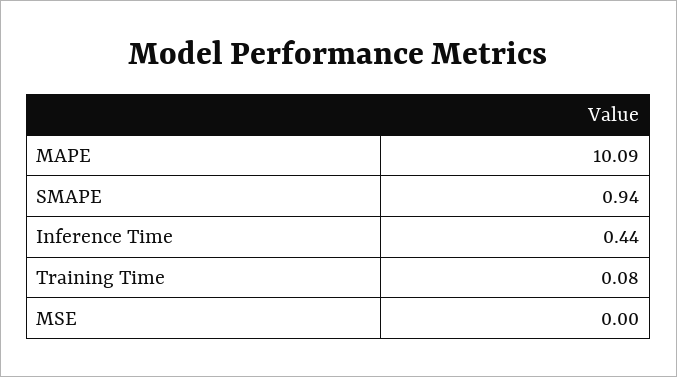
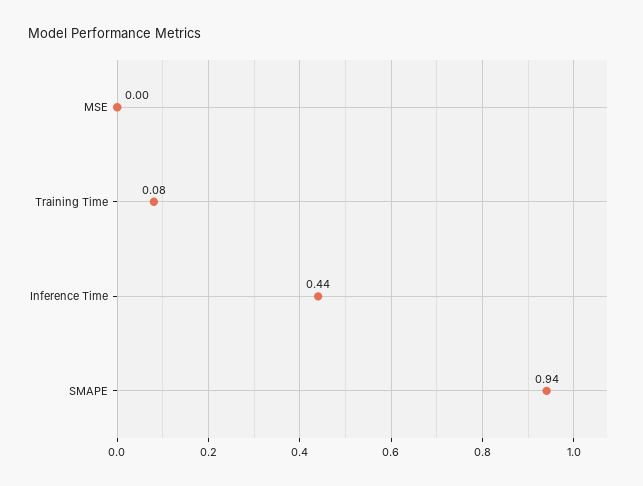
MAPE: 10.09 -> none

